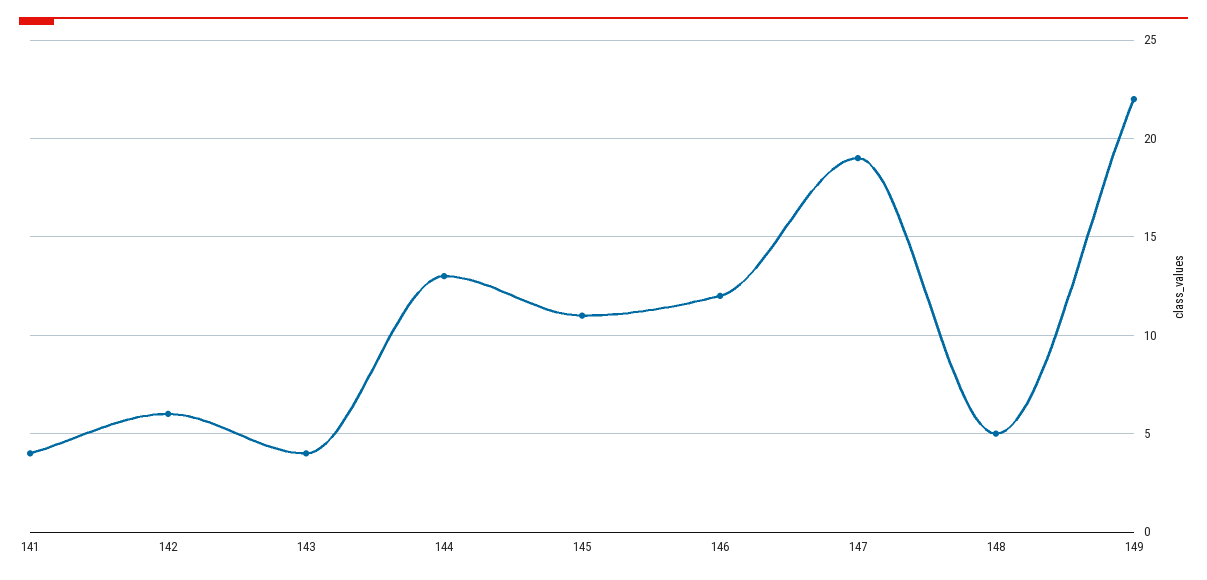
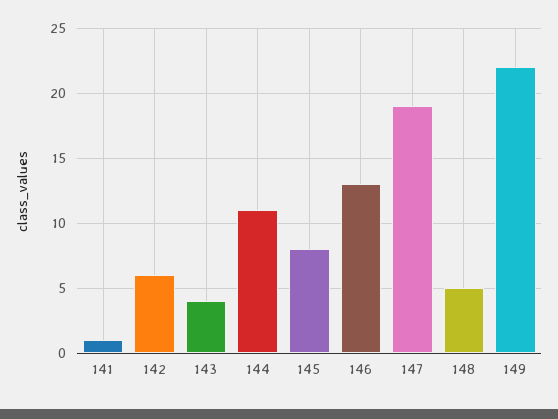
141: 4 -> 1
144: 13 -> 11
145: 11 -> 8
146: 12 -> 13

